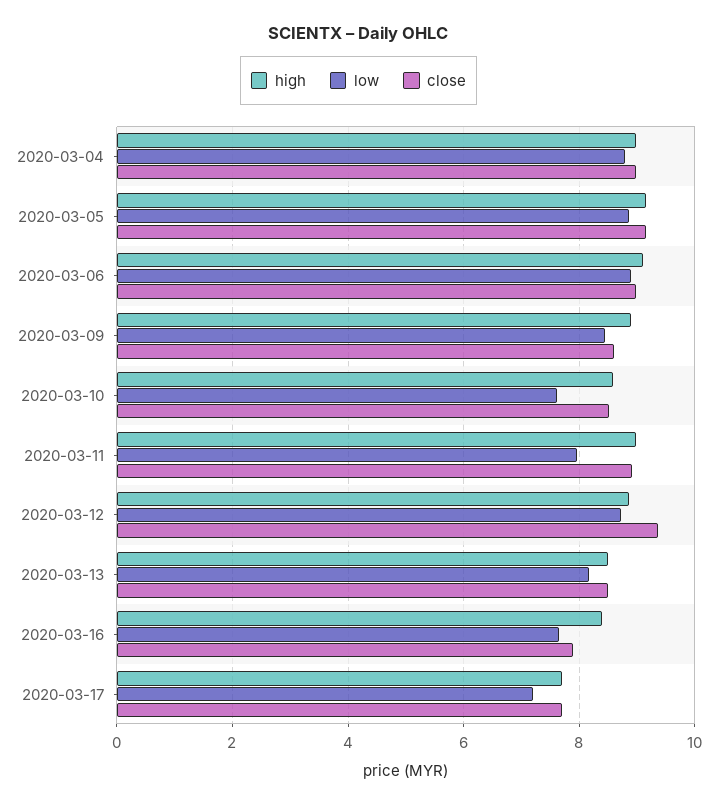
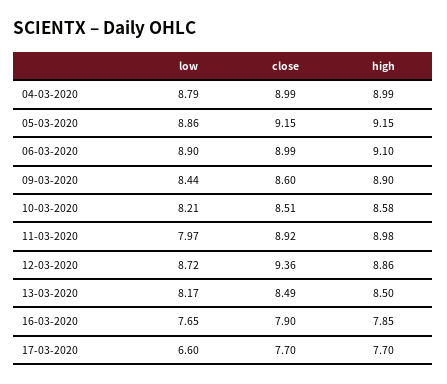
low, 2020-03-10: 7.6 -> 8.21
high, 2020-03-16: 8.4 -> 7.85
low, 2020-03-17: 7.2 -> 6.6

